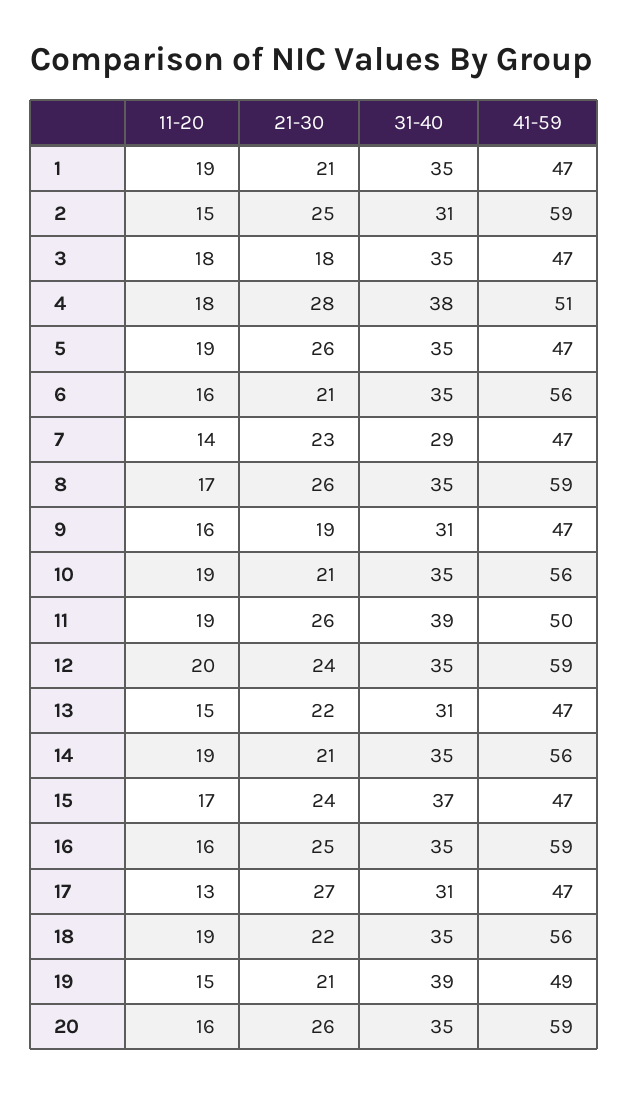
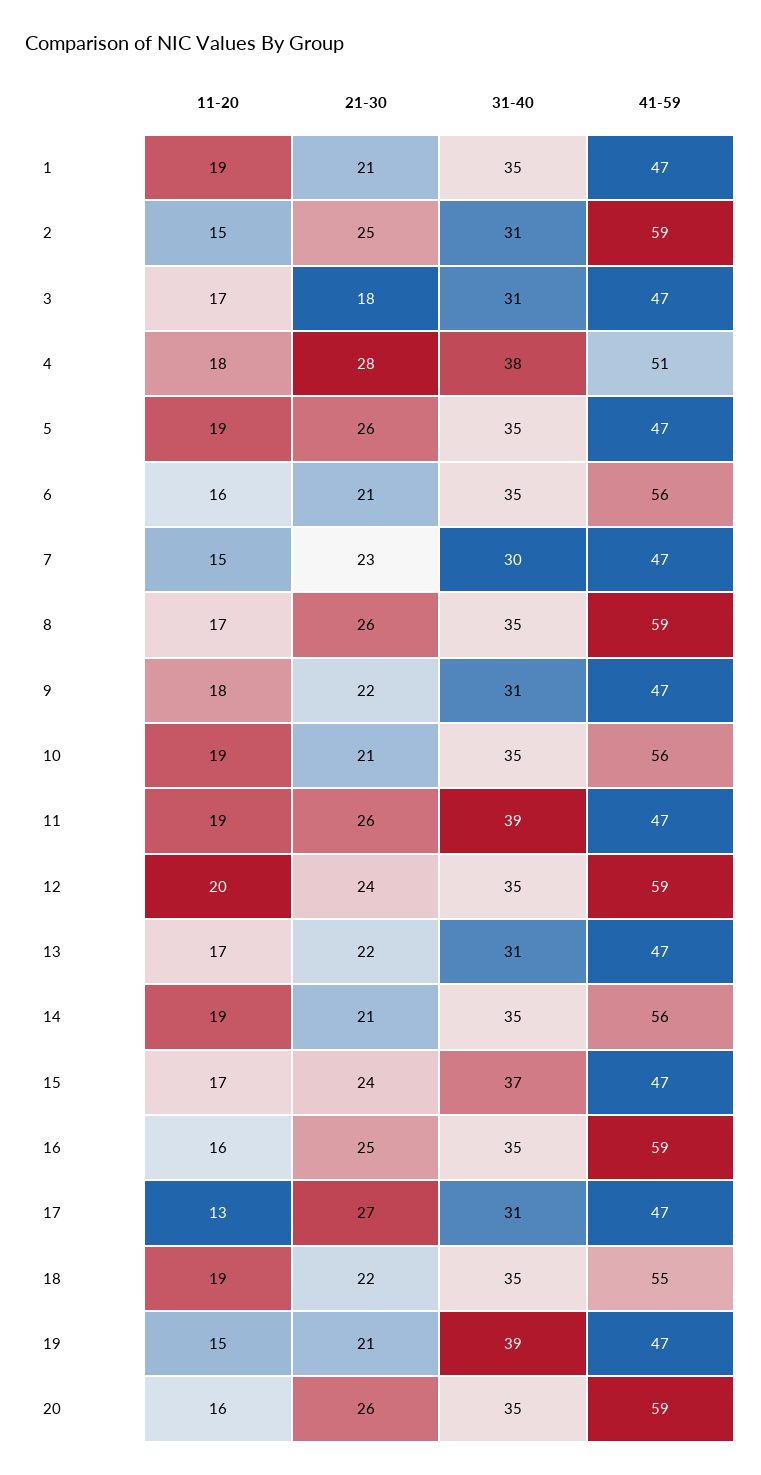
11-20, 3: 18 -> 17
31-40, 3: 35 -> 31
11-20, 7: 14 -> 15
31-40, 7: 29 -> 30
11-20, 9: 16 -> 18
21-30, 9: 19 -> 22
41-59, 11: 50 -> 47
11-20, 13: 15 -> 17
41-59, 18: 56 -> 55
41-59, 19: 49 -> 47

